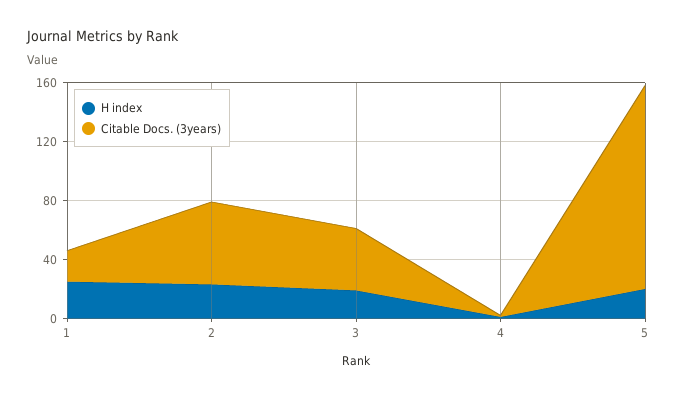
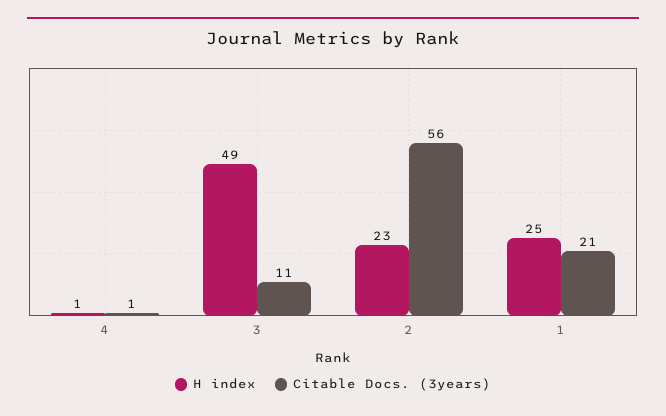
H index, 3: 20 -> 49
Citable Docs. (3years), 3: 40 -> 11
H index, 5: 20 -> none
Citable Docs. (3years), 5: 140 -> none

